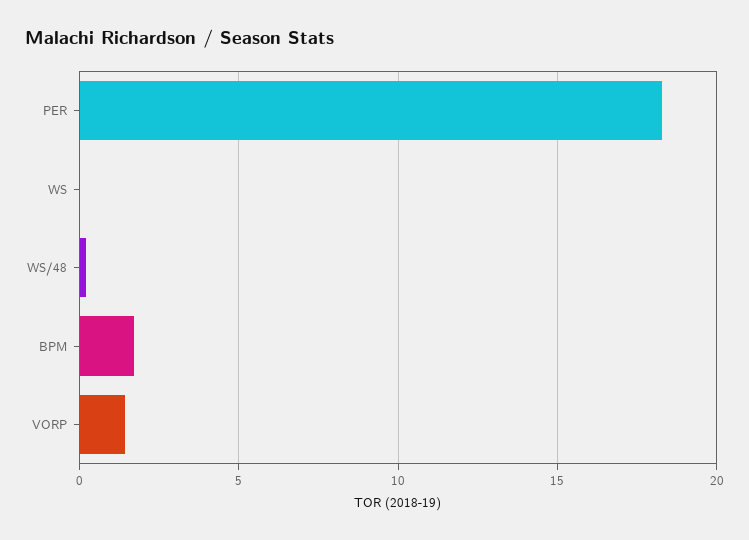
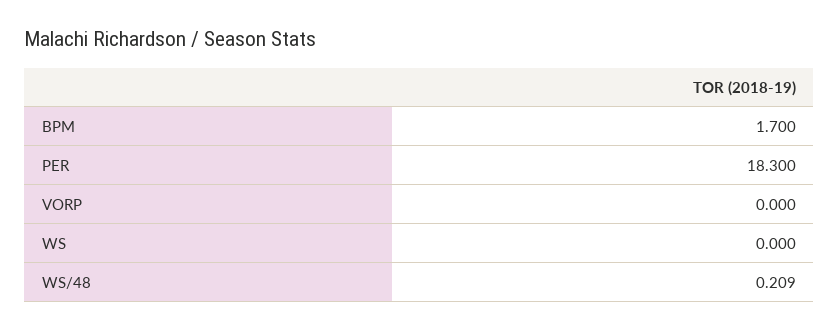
VORP: 1.5 -> 0

